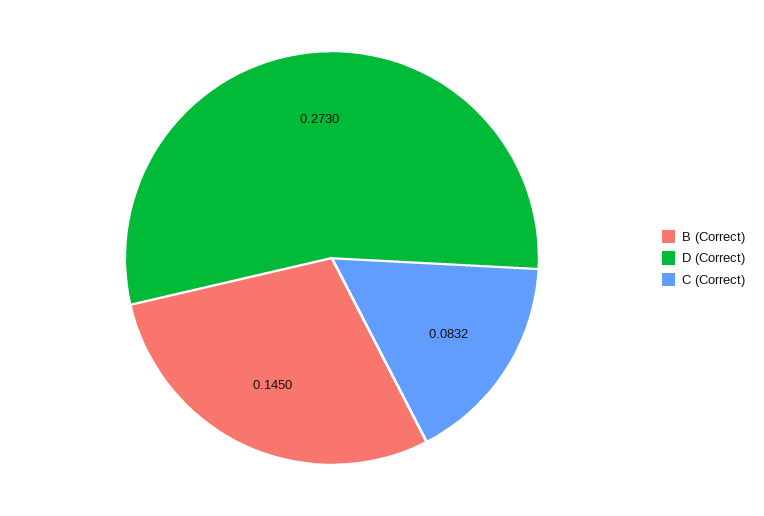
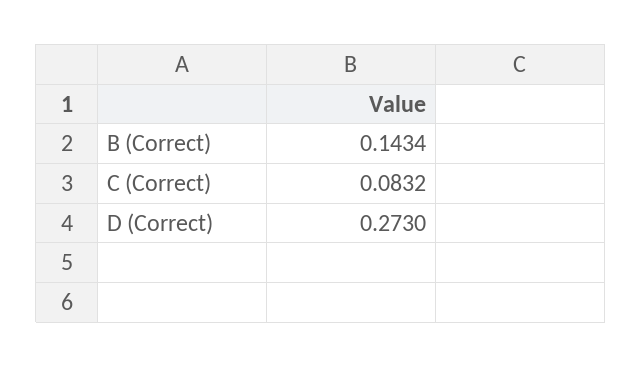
B (Correct): 0.145 -> 0.1434

